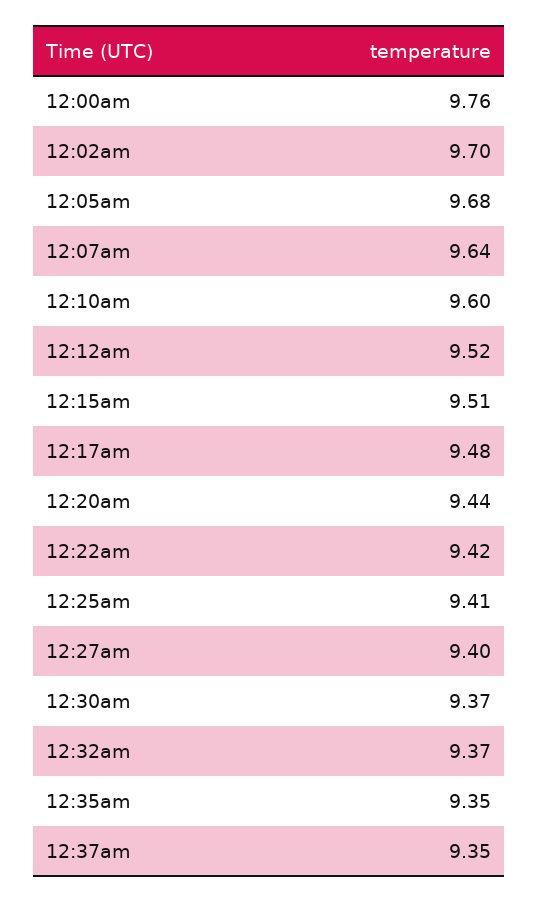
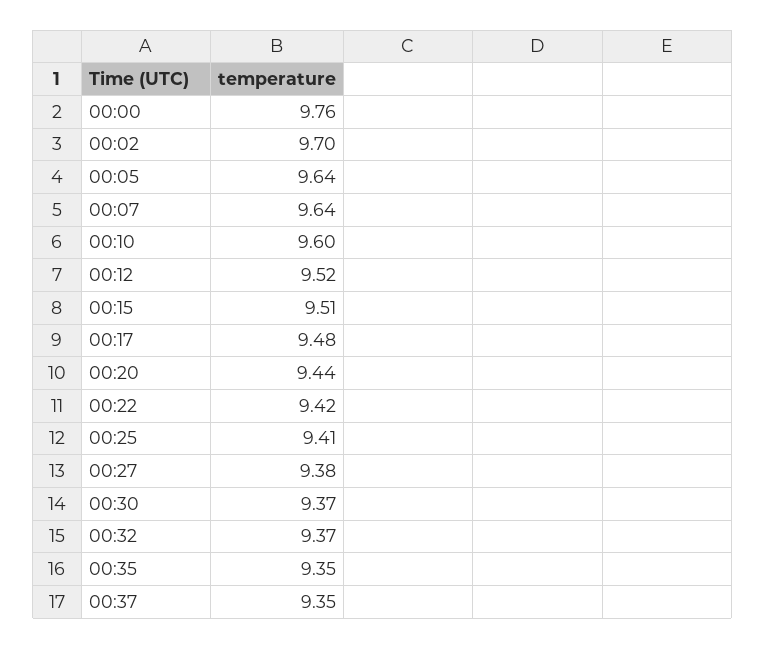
12:05am: 9.68 -> 9.64
12:27am: 9.4 -> 9.38

